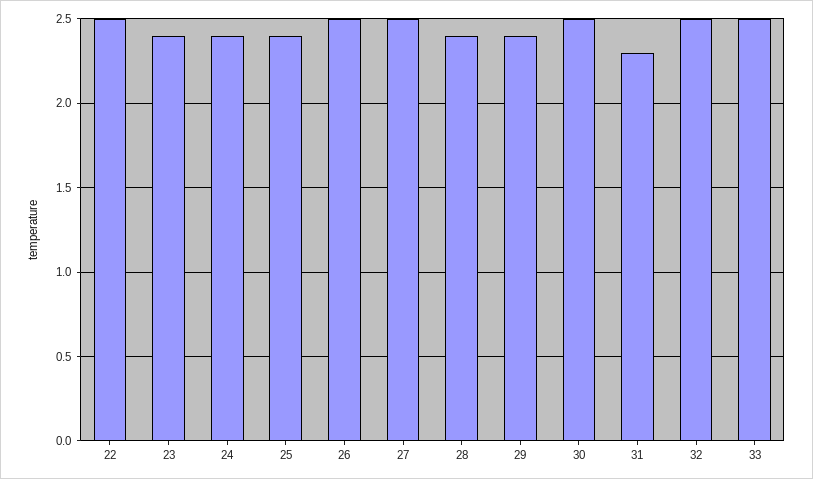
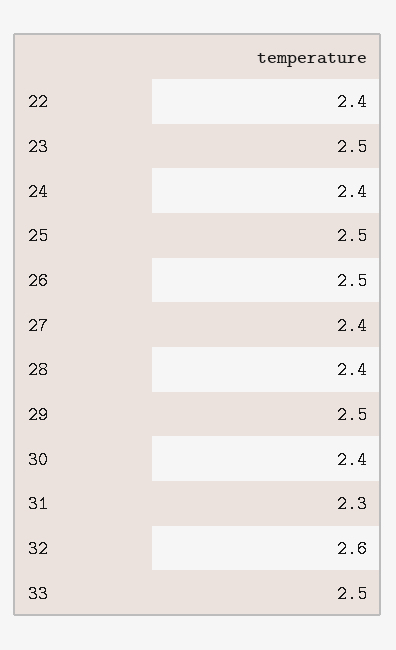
22: 2.5 -> 2.4
23: 2.4 -> 2.5
25: 2.4 -> 2.5
27: 2.5 -> 2.4
29: 2.4 -> 2.5
30: 2.5 -> 2.4
32: 2.5 -> 2.6

